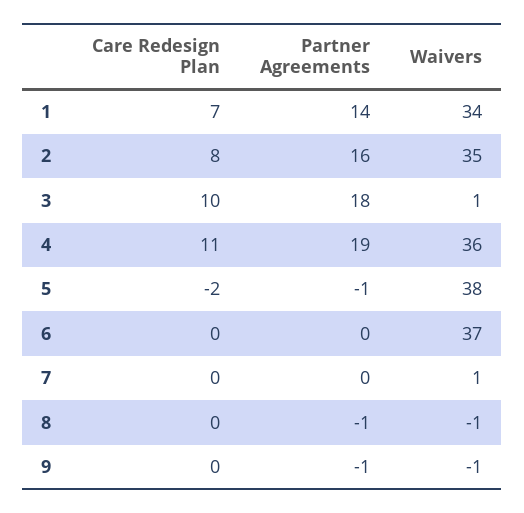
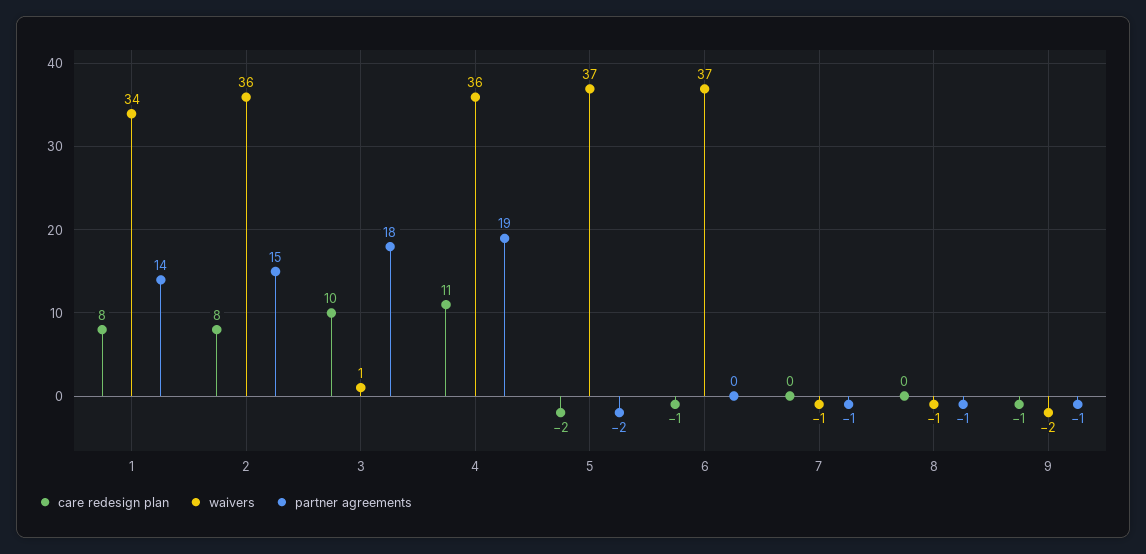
Care Redesign Plan, 1: 7 -> 8
Partner Agreements, 2: 16 -> 15
Waivers, 2: 35 -> 36
Partner Agreements, 5: -1 -> -2
Waivers, 5: 38 -> 37
Care Redesign Plan, 6: 0 -> -1
Partner Agreements, 7: 0 -> -1
Waivers, 7: 1 -> -1
Care Redesign Plan, 9: 0 -> -1
Waivers, 9: -1 -> -2

